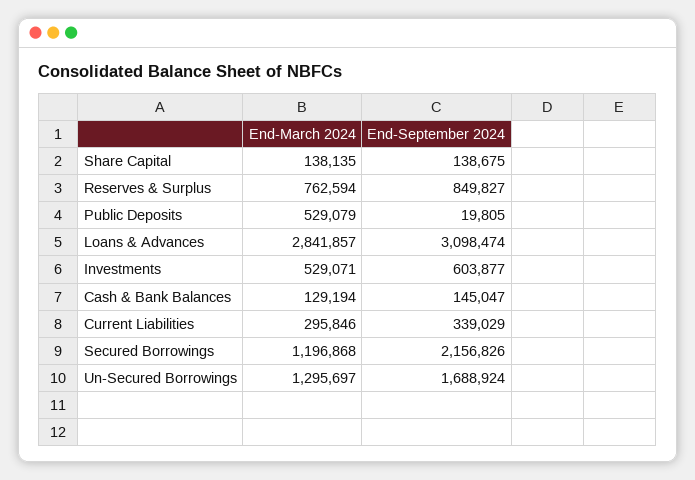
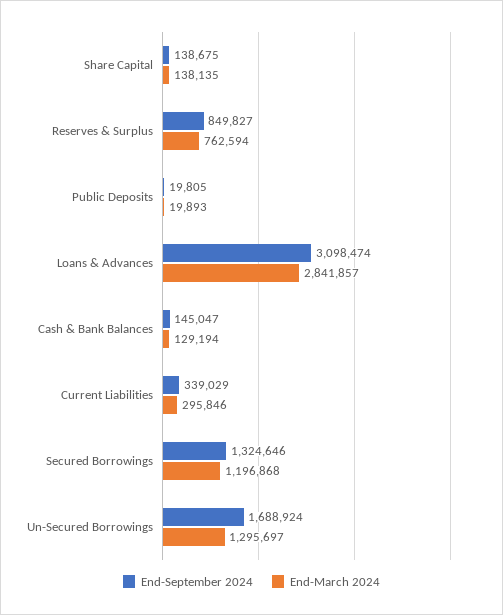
End-March 2024, Public Deposits: 529079 -> 19893
End-March 2024, Investments: 529071 -> none
End-September 2024, Investments: 603877 -> none
End-September 2024, Secured Borrowings: 2156826 -> 1324646

